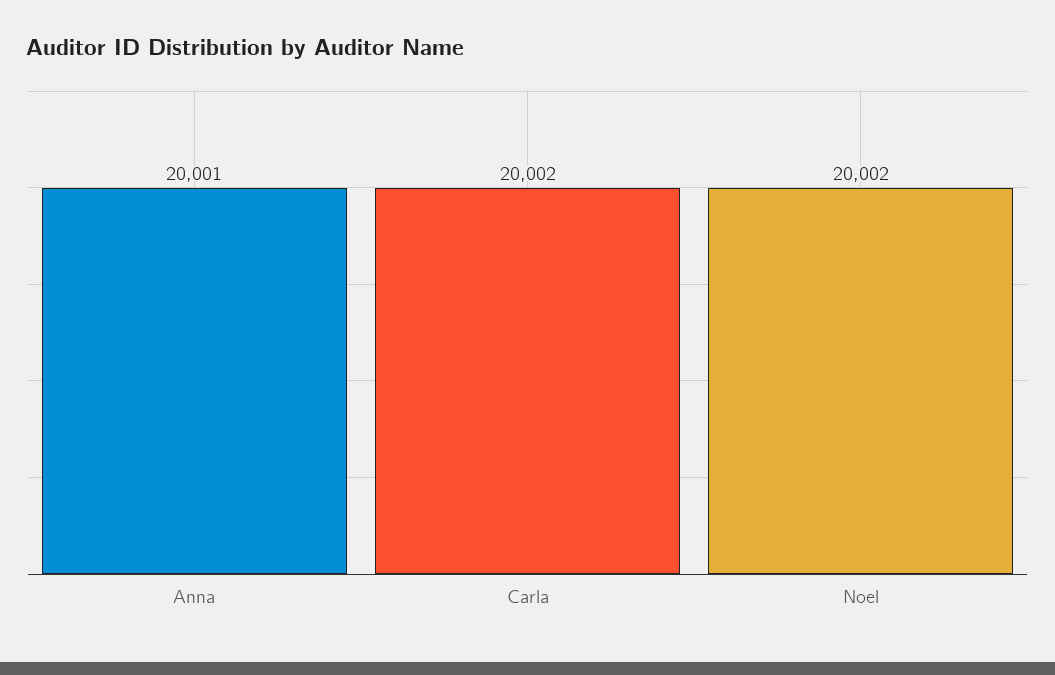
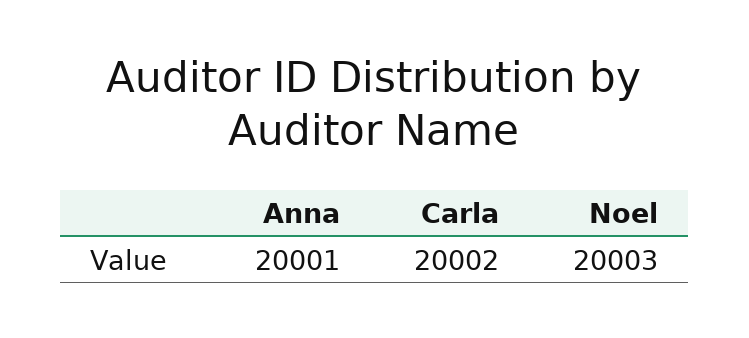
Noel: 20002 -> 20003

